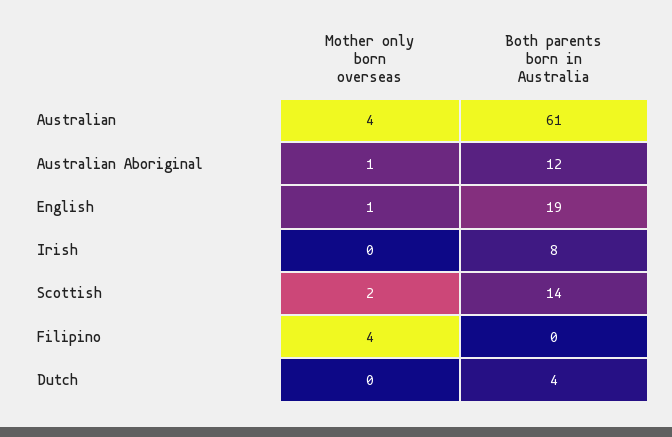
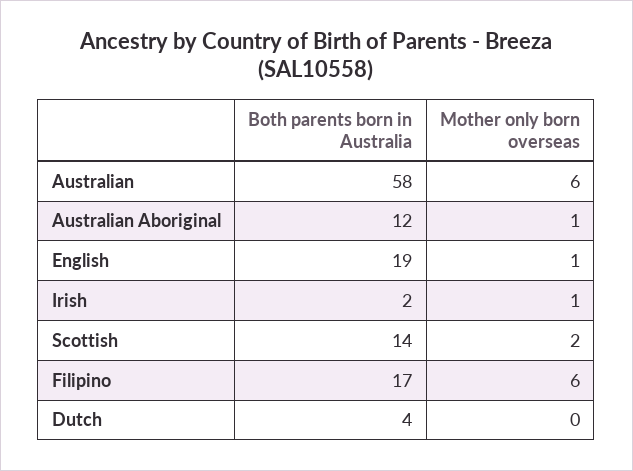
Mother only born overseas, Australian: 4 -> 6
Both parents born in Australia, Australian: 61 -> 58
Mother only born overseas, Irish: 0 -> 1
Both parents born in Australia, Irish: 8 -> 2
Mother only born overseas, Filipino: 4 -> 6
Both parents born in Australia, Filipino: 0 -> 17

